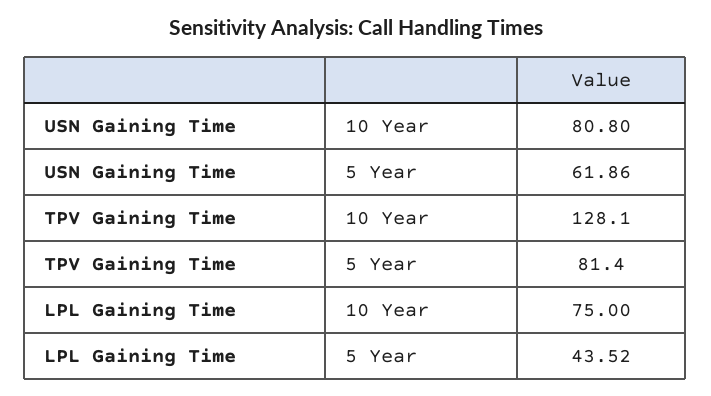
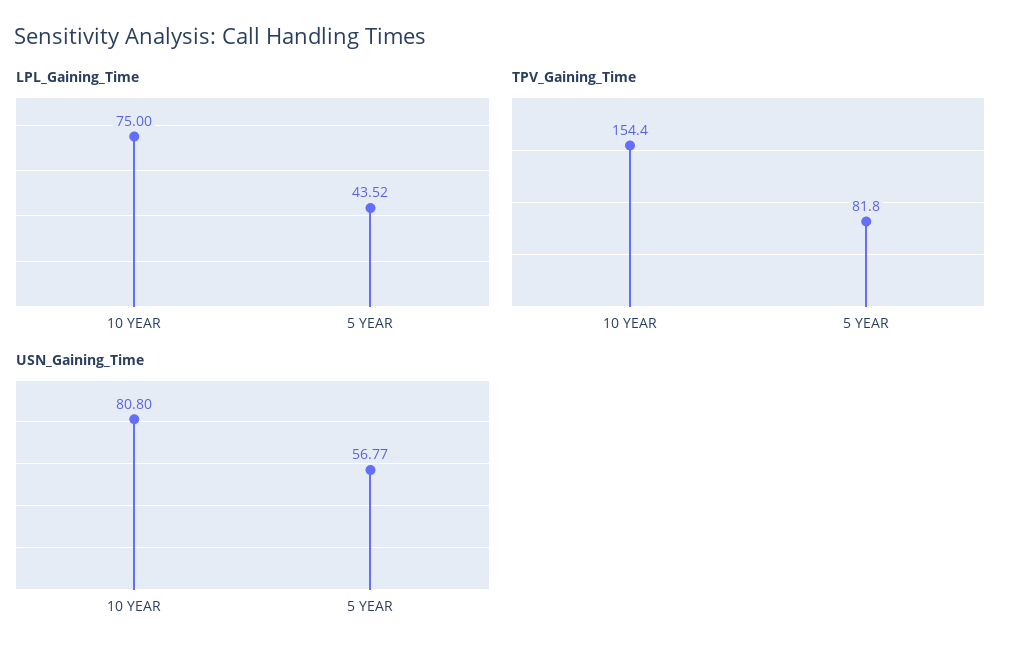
USN Gaining Time, 5 Year: 61.86 -> 56.77
TPV Gaining Time, 10 Year: 128.1 -> 154.4
TPV Gaining Time, 5 Year: 81.4 -> 81.8

